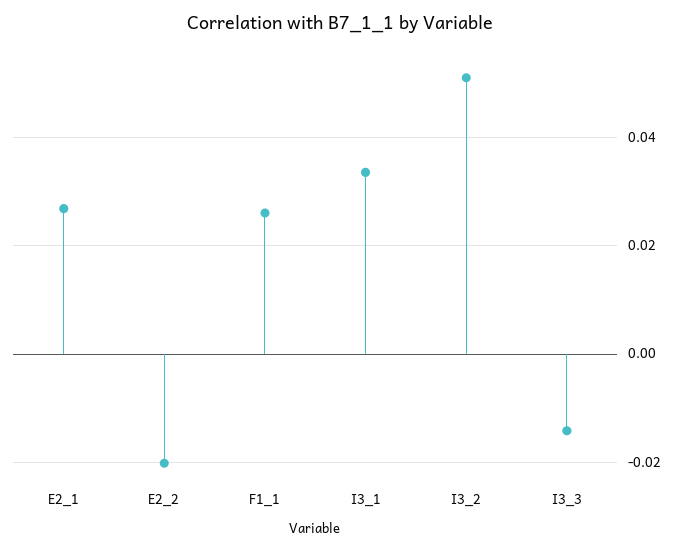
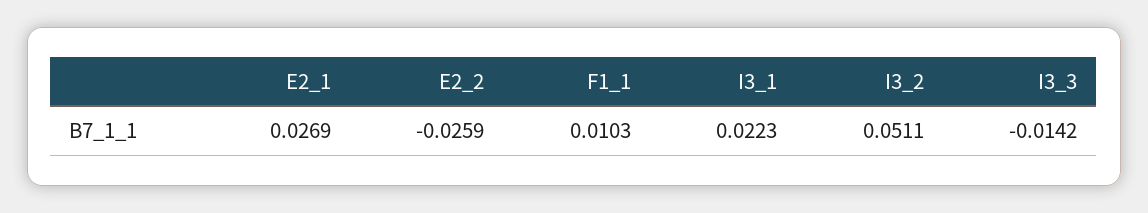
E2_2: -0.02 -> -0.0259
F1_1: 0.026 -> 0.0103
I3_1: 0.034 -> 0.0223

